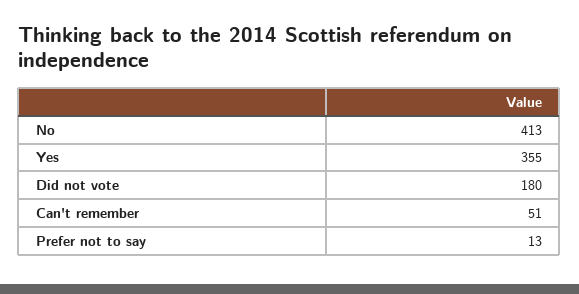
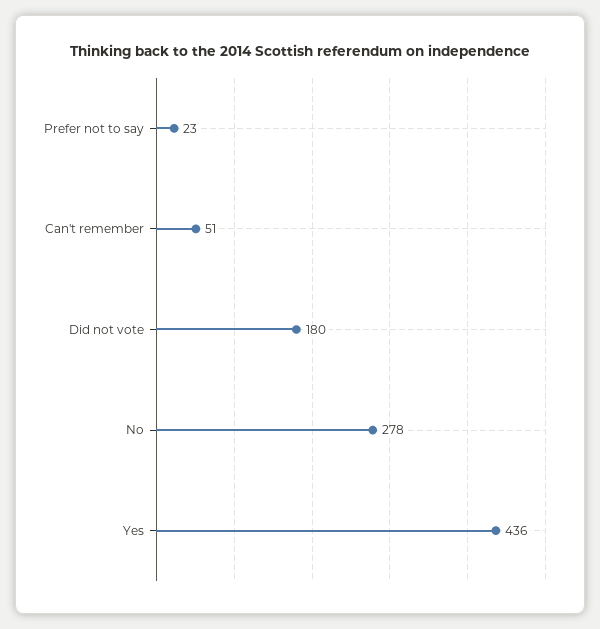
No: 413 -> 278
Yes: 355 -> 436
Prefer not to say: 13 -> 23

